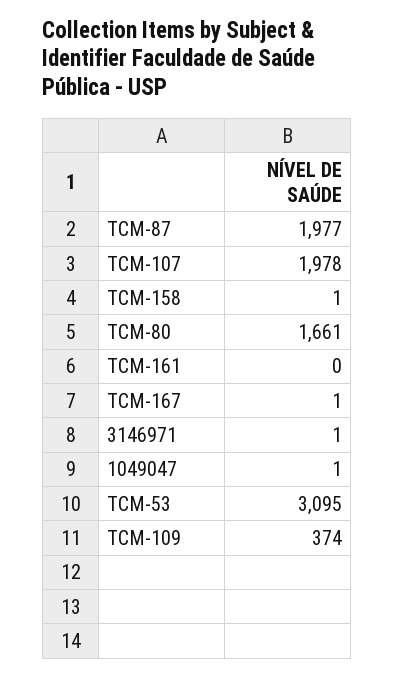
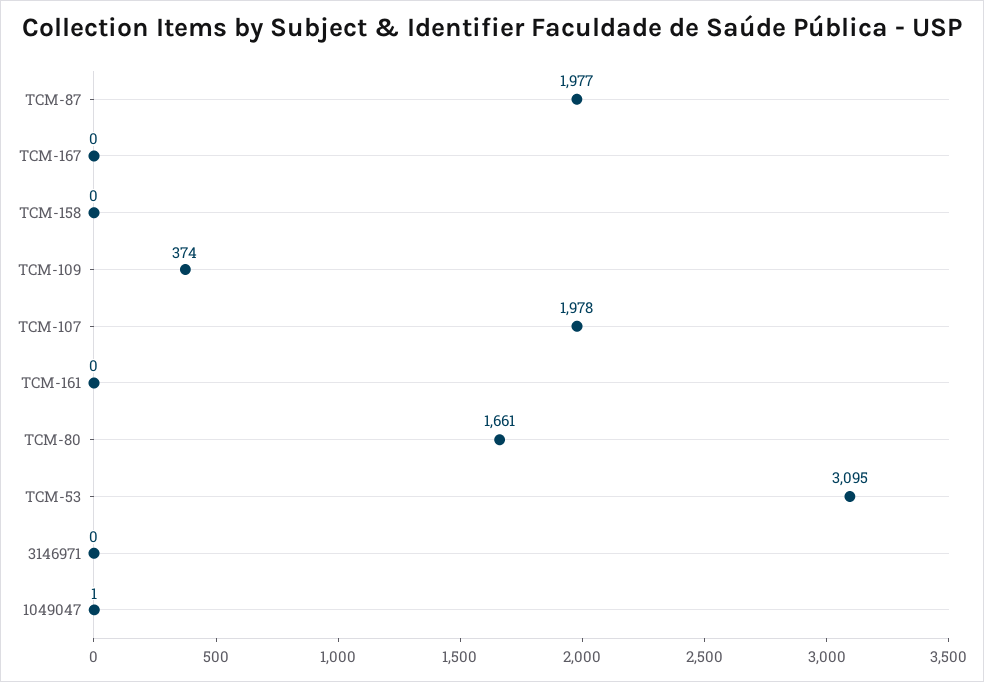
TCM-158: 1 -> 0
TCM-167: 1 -> 0
3146971: 1 -> 0

